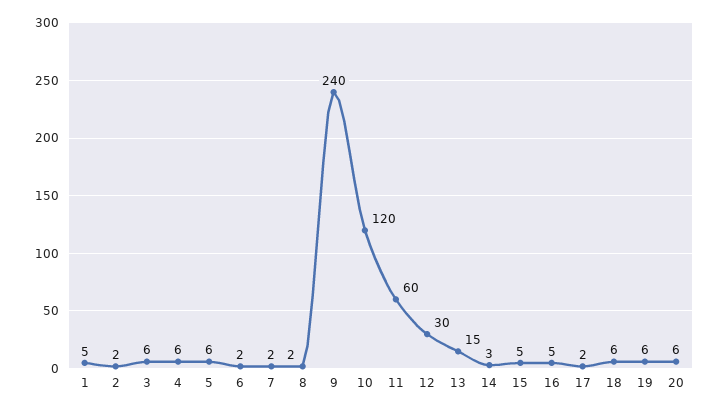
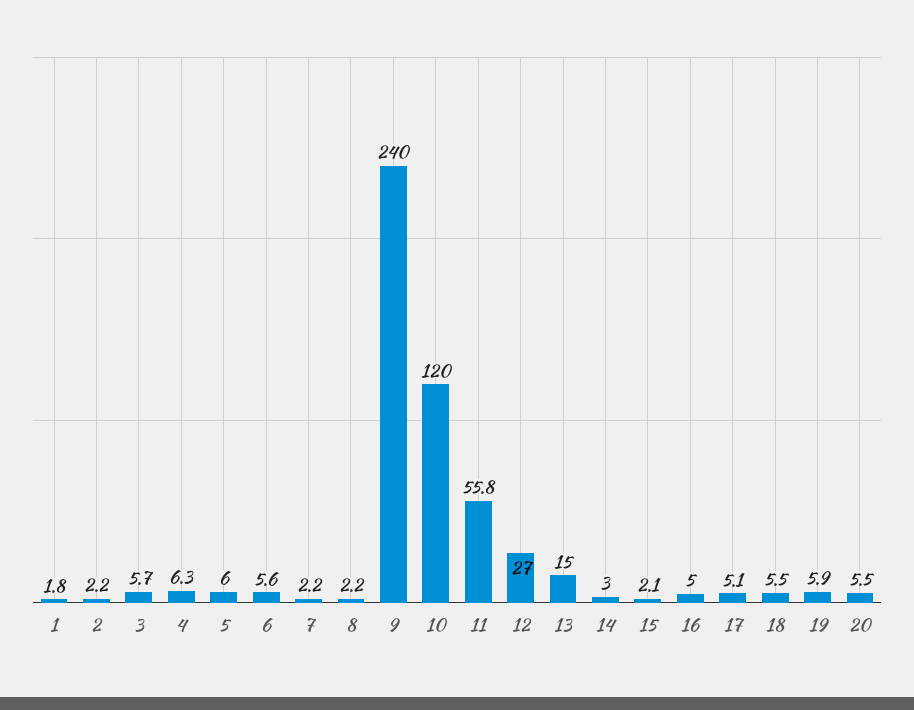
1: 5 -> 1.8
6: 2 -> 5.6
11: 60 -> 55.8
12: 30 -> 27
15: 5 -> 2.1
17: 2 -> 5.1

